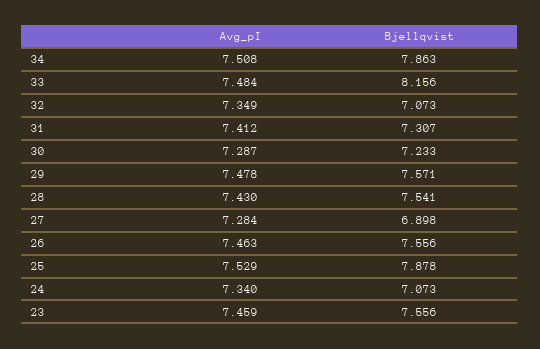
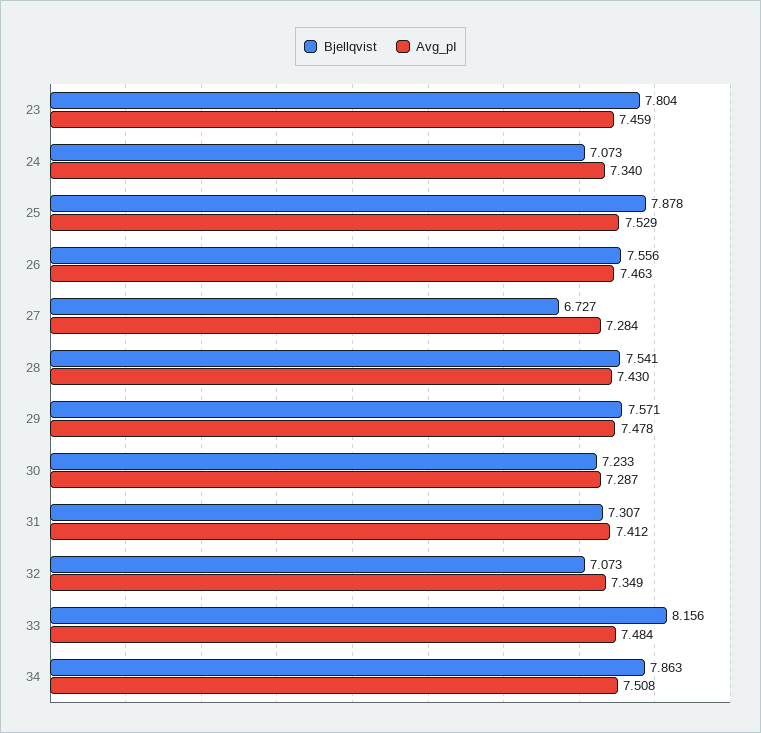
Bjellqvist, 27: 6.898 -> 6.727
Bjellqvist, 23: 7.556 -> 7.804

